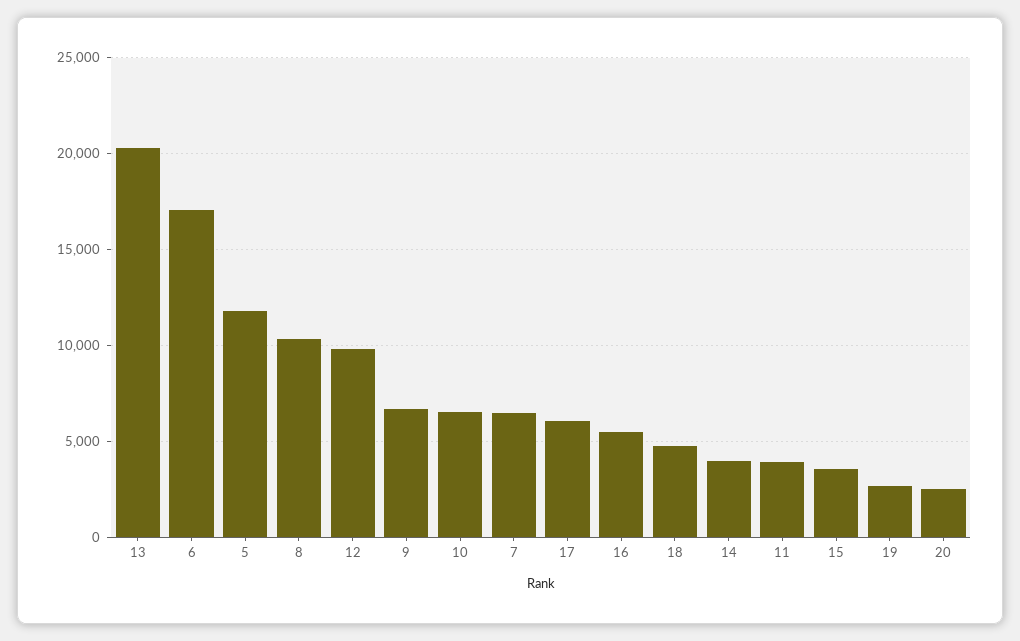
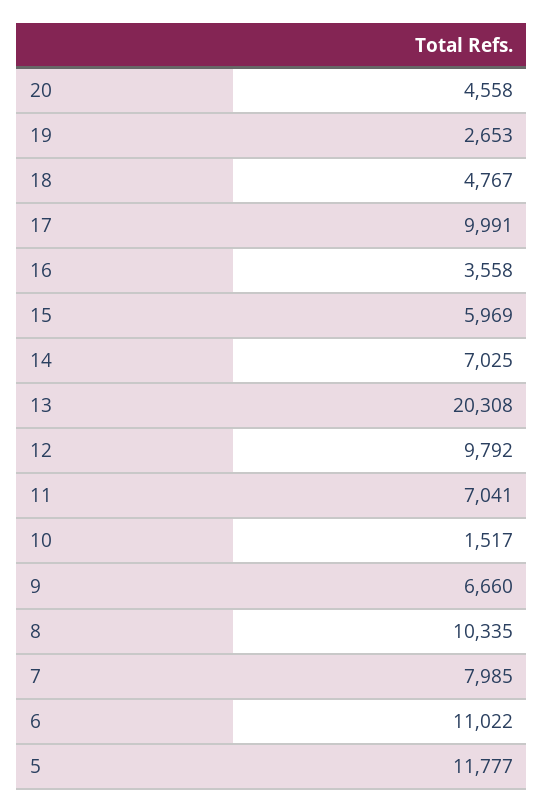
6: 17000 -> 11022
10: 6500 -> 1517
7: 6500 -> 7985
17: 6000 -> 9991
16: 5500 -> 3558
14: 4000 -> 7025
11: 4000 -> 7041
15: 3500 -> 5969
20: 2500 -> 4558

